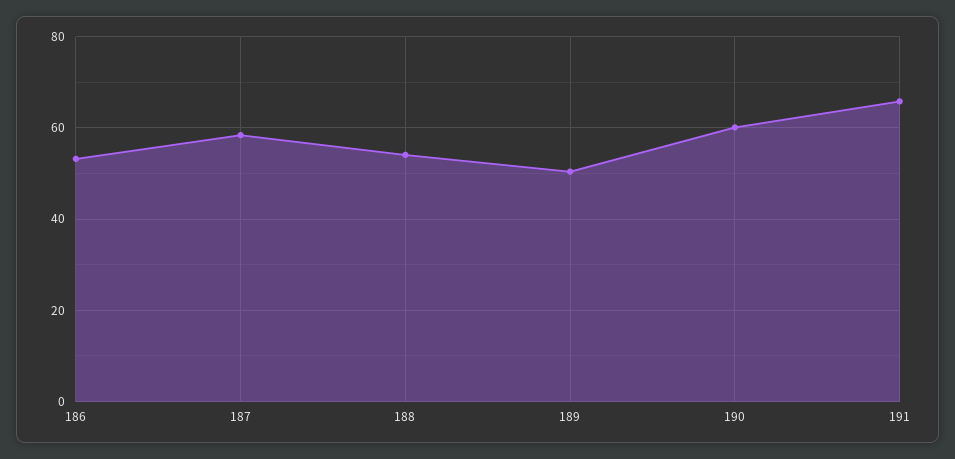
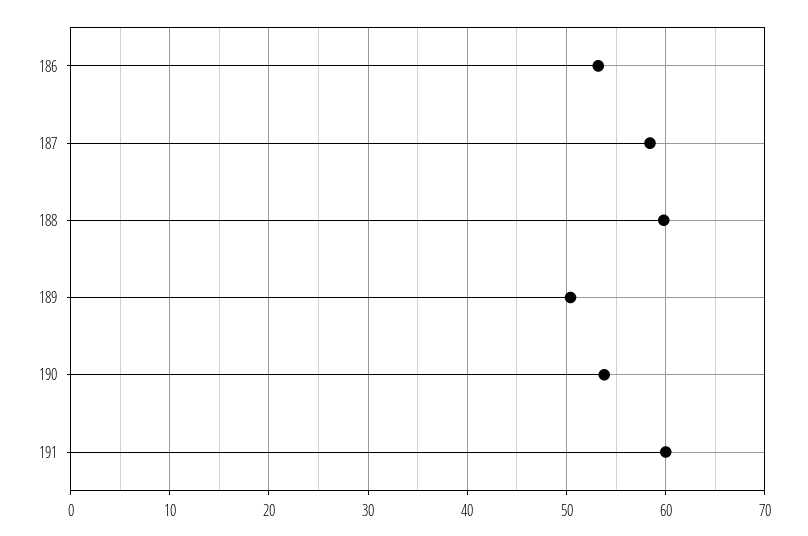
188: 54 -> 60
190: 60 -> 54
191: 66 -> 60

